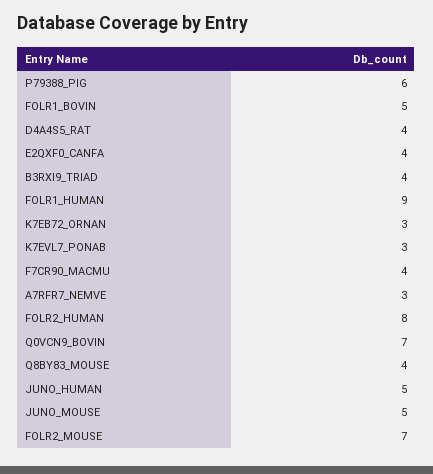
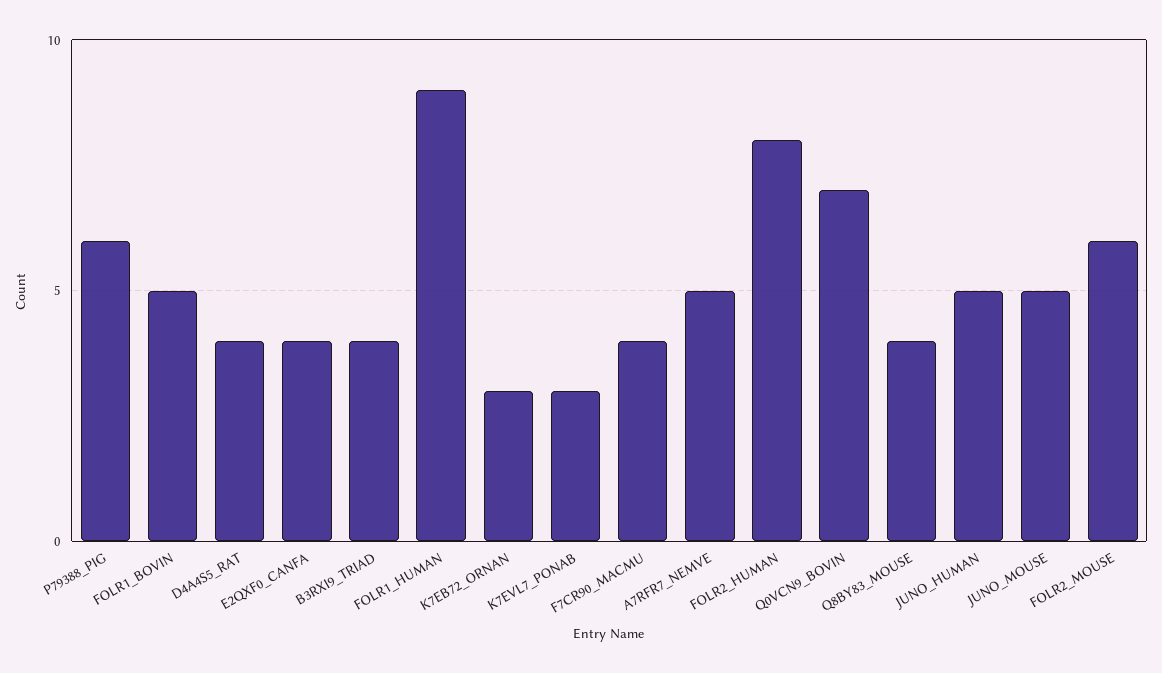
A7RFR7_NEMVE: 3 -> 5
FOLR2_MOUSE: 7 -> 6

